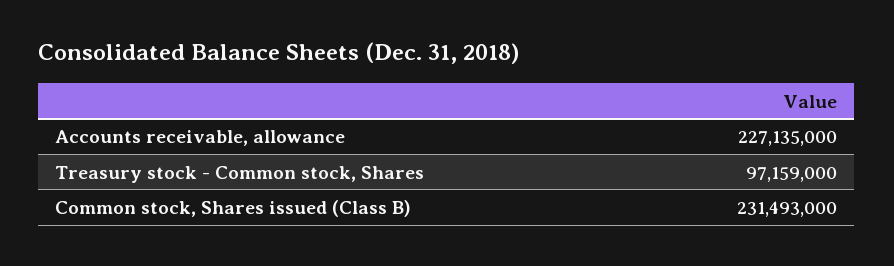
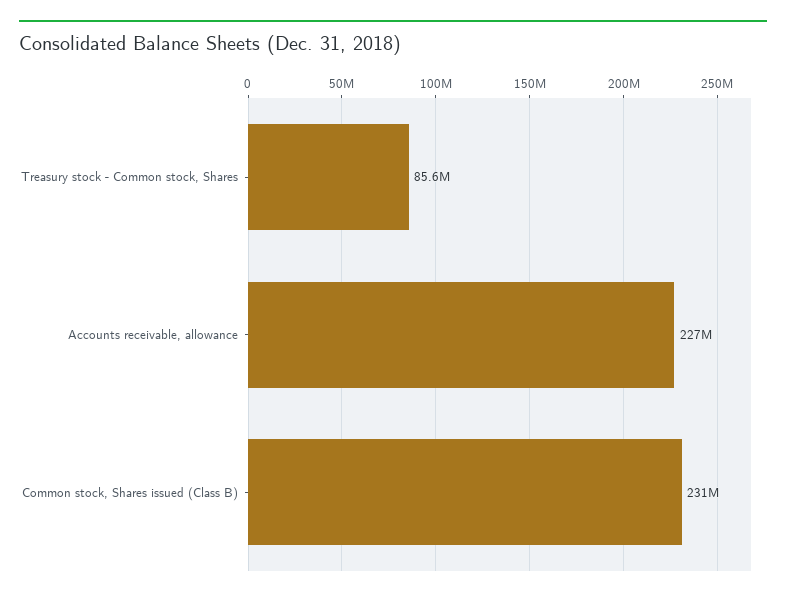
Treasury stock - Common stock, Shares: 97159000 -> 85600000

